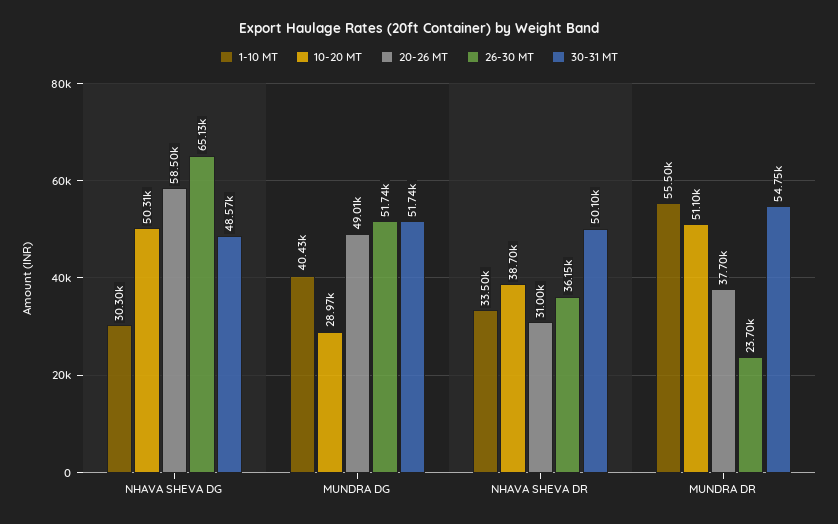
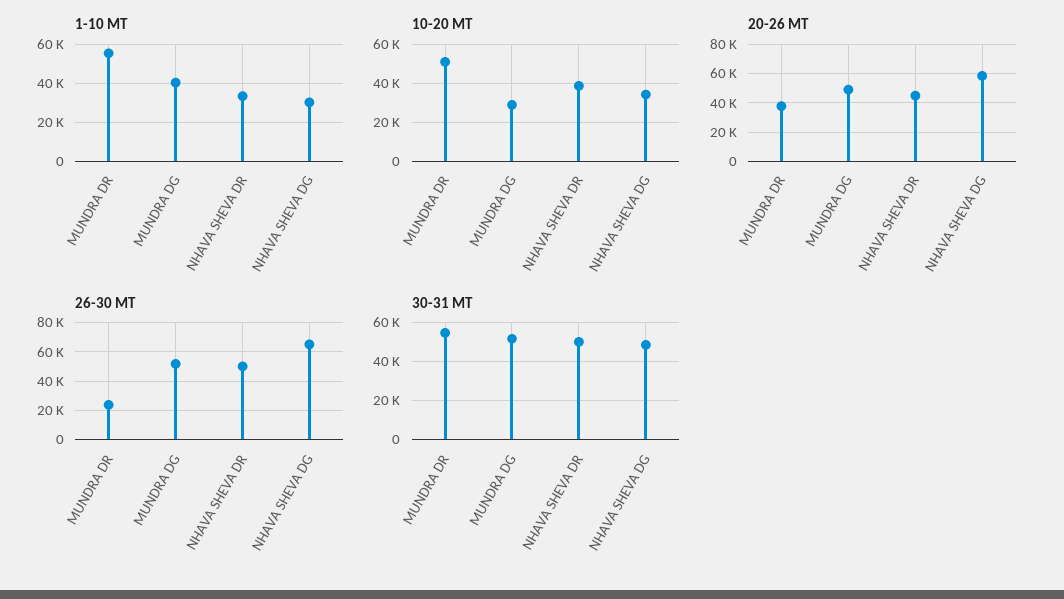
10-20 MT, NHAVA SHEVA DG: 50310 -> 35000
20-26 MT, NHAVA SHEVA DR: 31000 -> 45000
26-30 MT, NHAVA SHEVA DR: 36150 -> 50000

